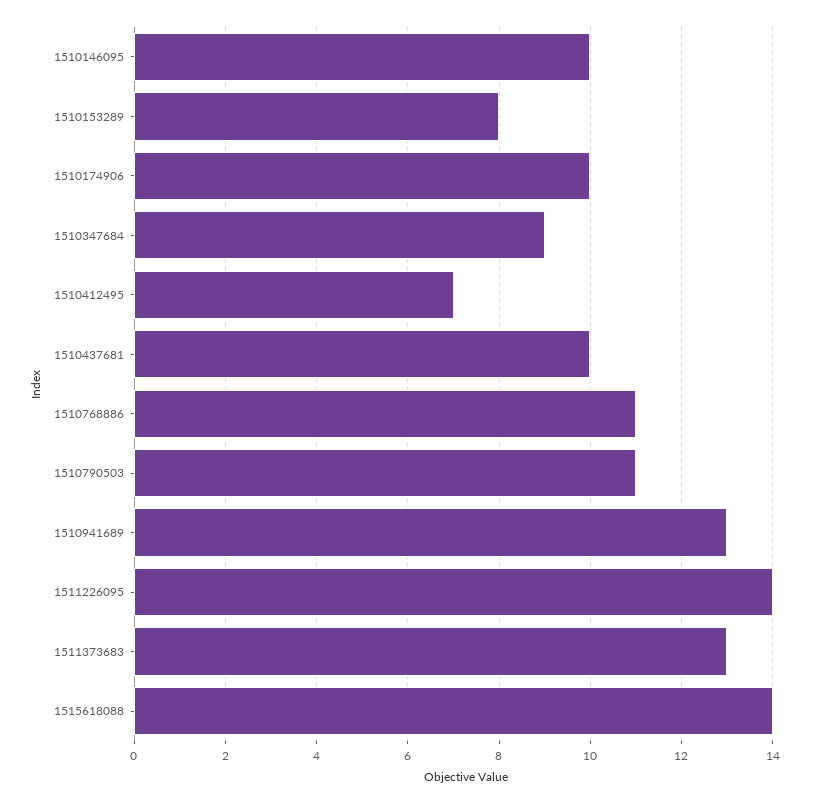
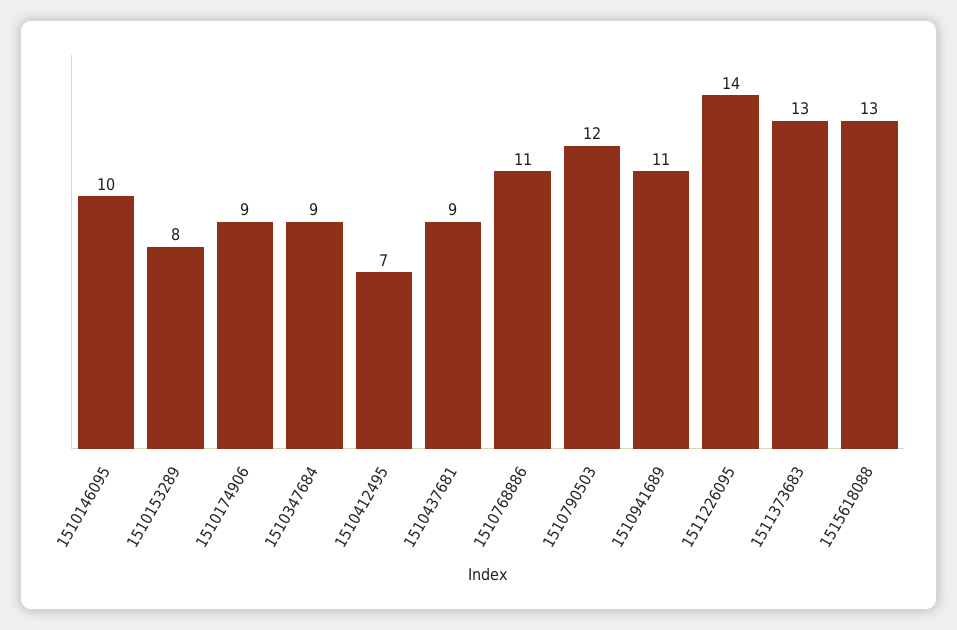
1510174906: 10 -> 9
1510437681: 10 -> 9
1510790503: 11 -> 12
1510941689: 13 -> 11
1515618088: 14 -> 13

